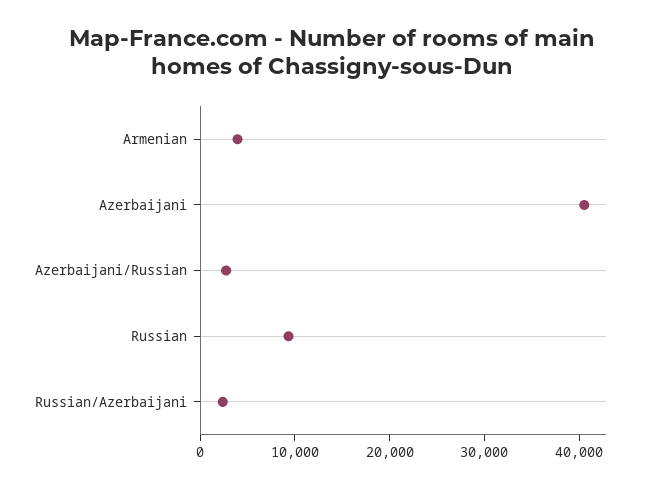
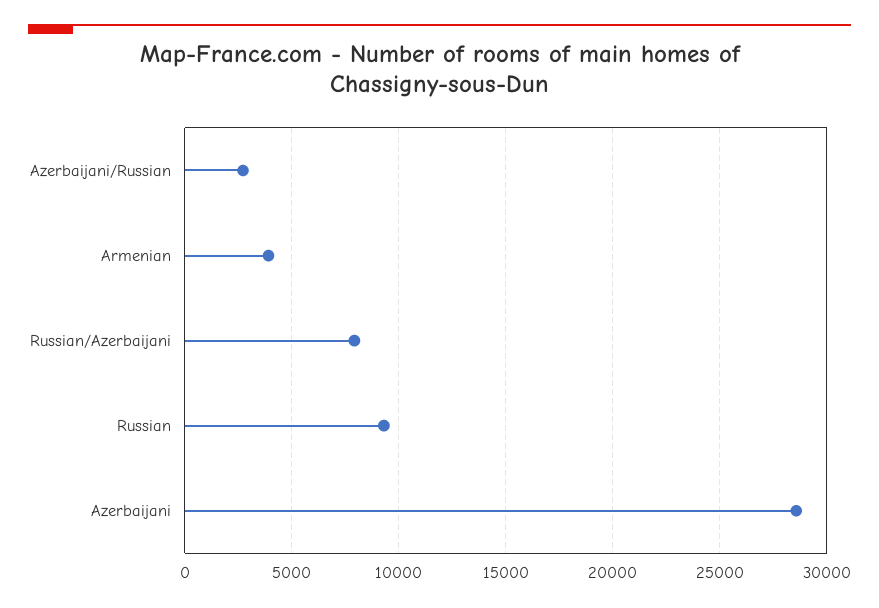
Azerbaijani: 40000 -> 28500
Russian/Azerbaijani: 2000 -> 8000

